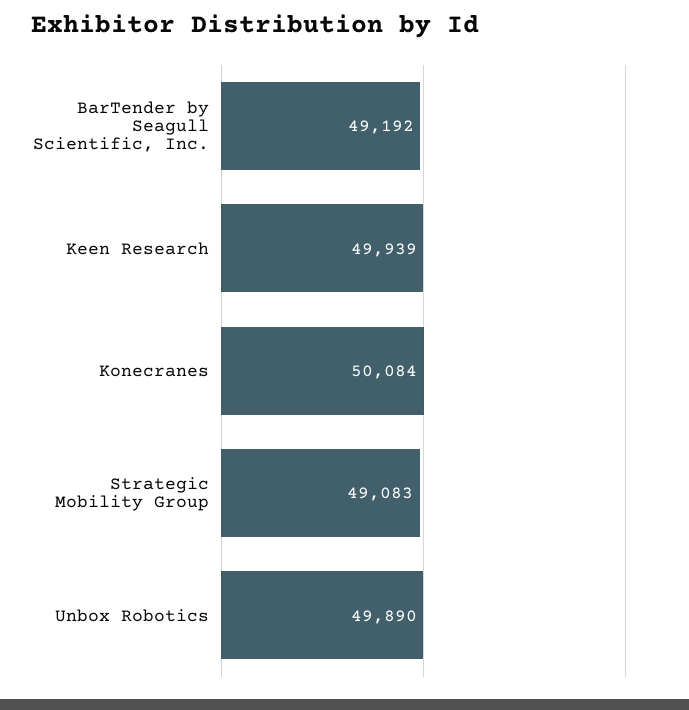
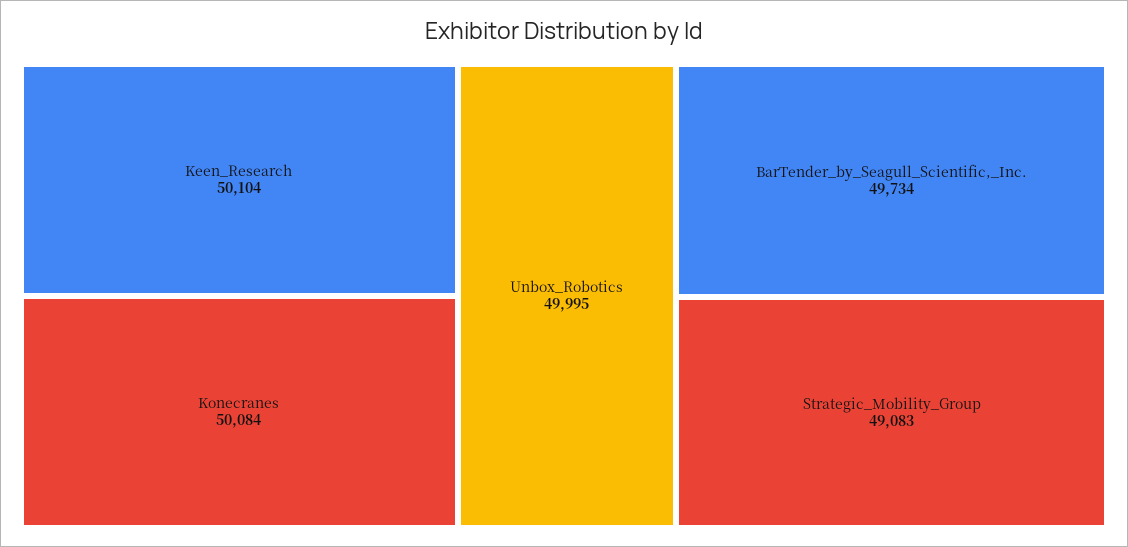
BarTender by Seagull Scientific, Inc.: 49192 -> 49734
Keen Research: 49939 -> 50104
Unbox Robotics: 49890 -> 49995

